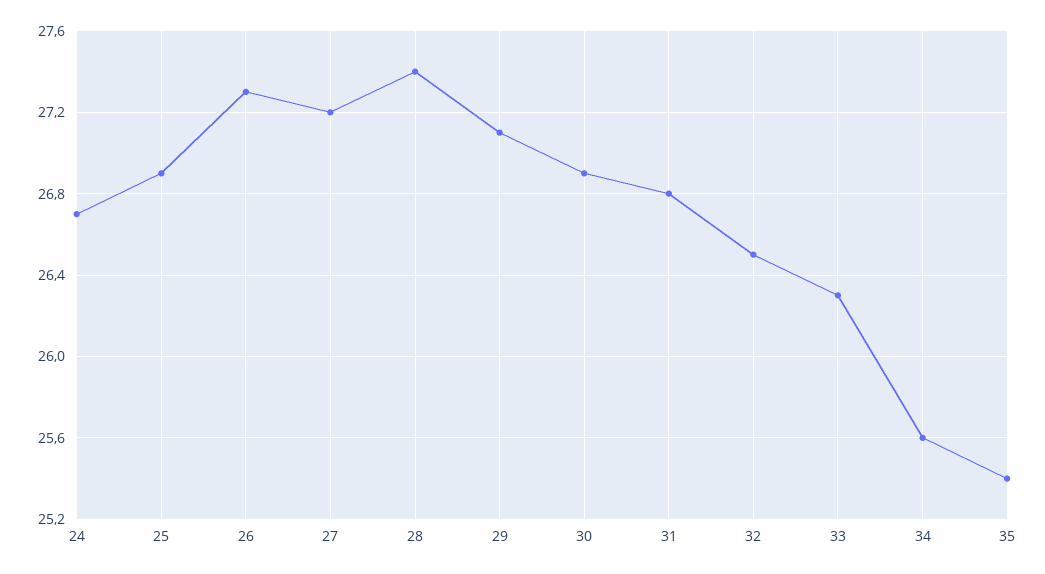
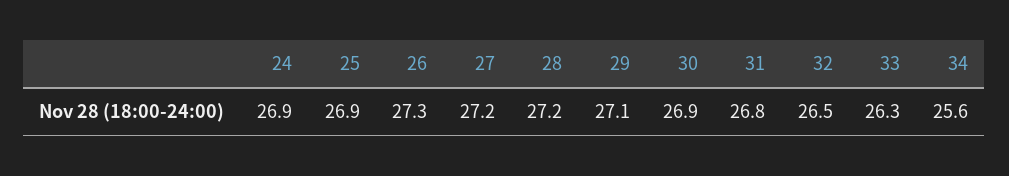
24: 26.7 -> 26.9
28: 27.4 -> 27.2
35: 25.4 -> none

